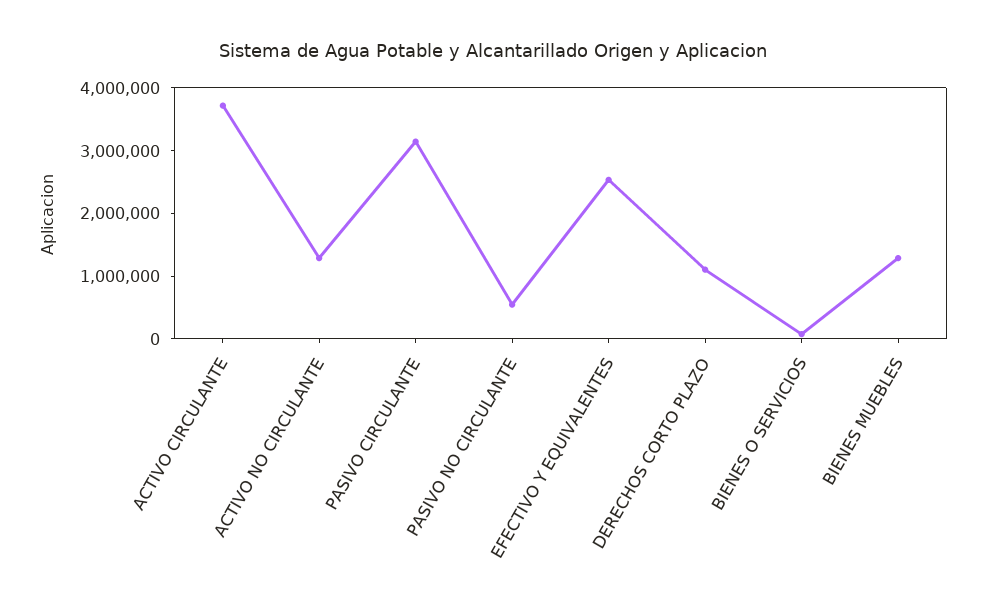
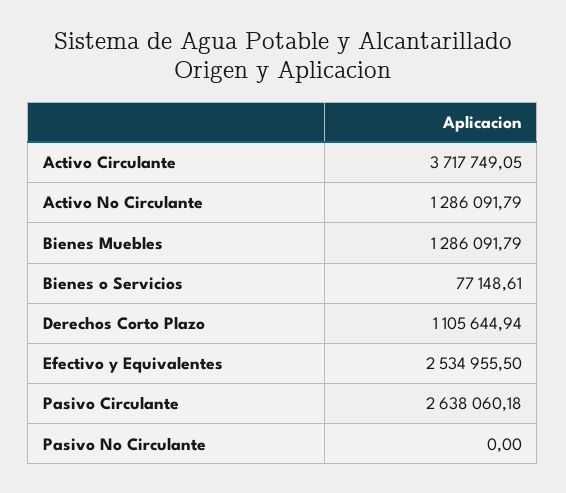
PASIVO CIRCULANTE: 3200000 -> 2638060.18
PASIVO NO CIRCULANTE: 600000 -> 0

